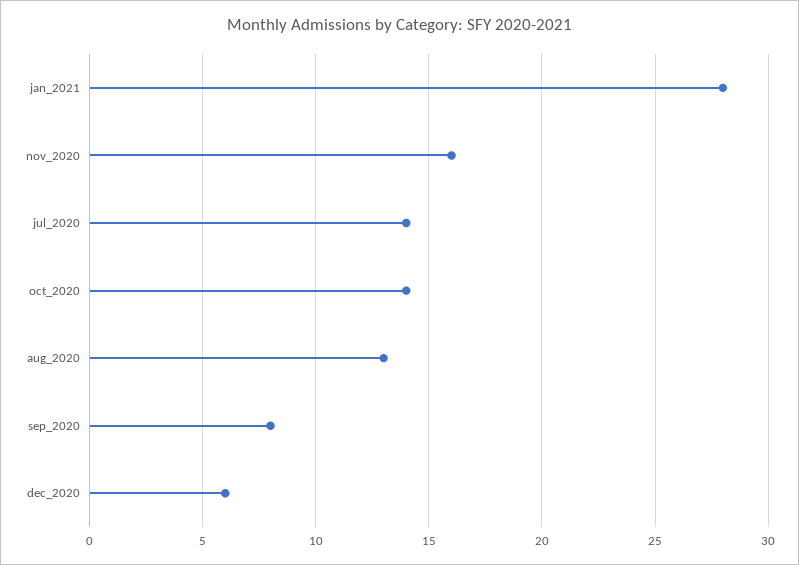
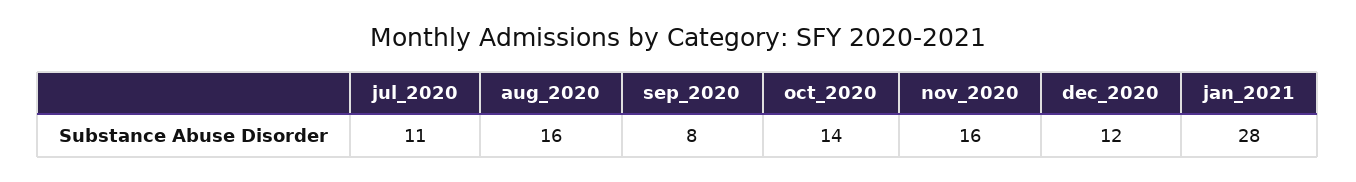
jul_2020: 14 -> 11
aug_2020: 13 -> 16
dec_2020: 6 -> 12

